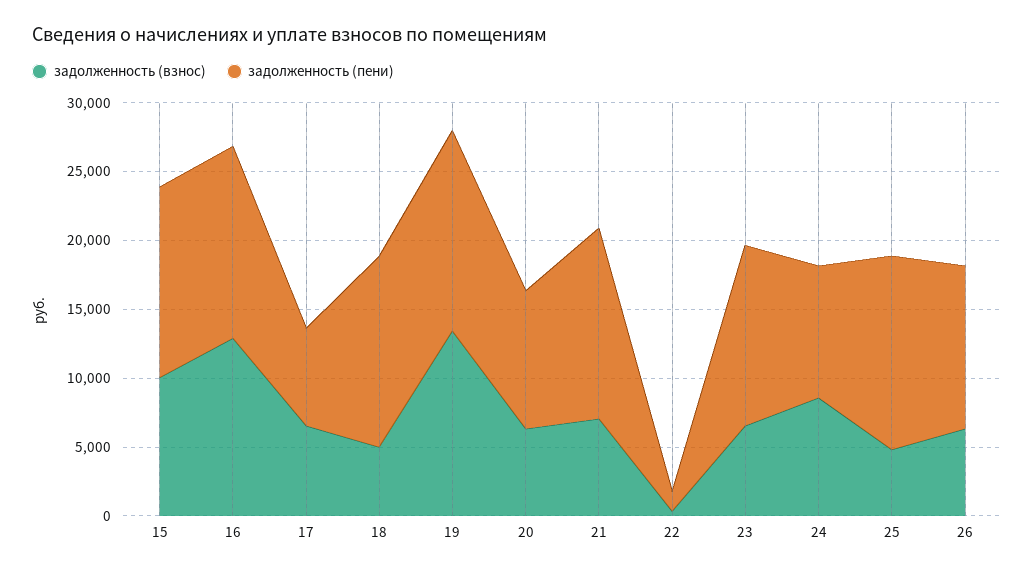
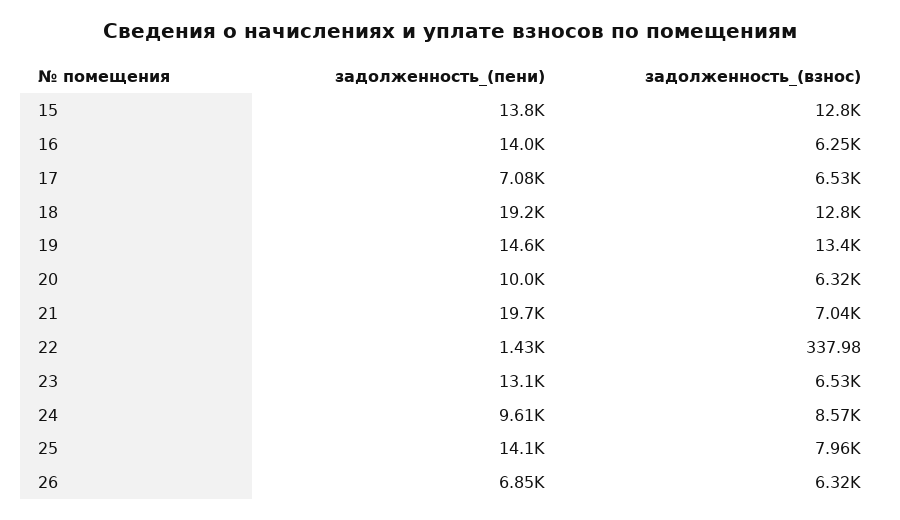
задолженность (взнос), 15: 10000 -> 12800
задолженность (взнос), 16: 13000 -> 6250
задолженность (взнос), 18: 5000 -> 12800
задолженность (пени), 18: 14000 -> 19200
задолженность (пени), 21: 14000 -> 19700
задолженность (взнос), 25: 5000 -> 7960
задолженность (пени), 26: 12000 -> 6850

